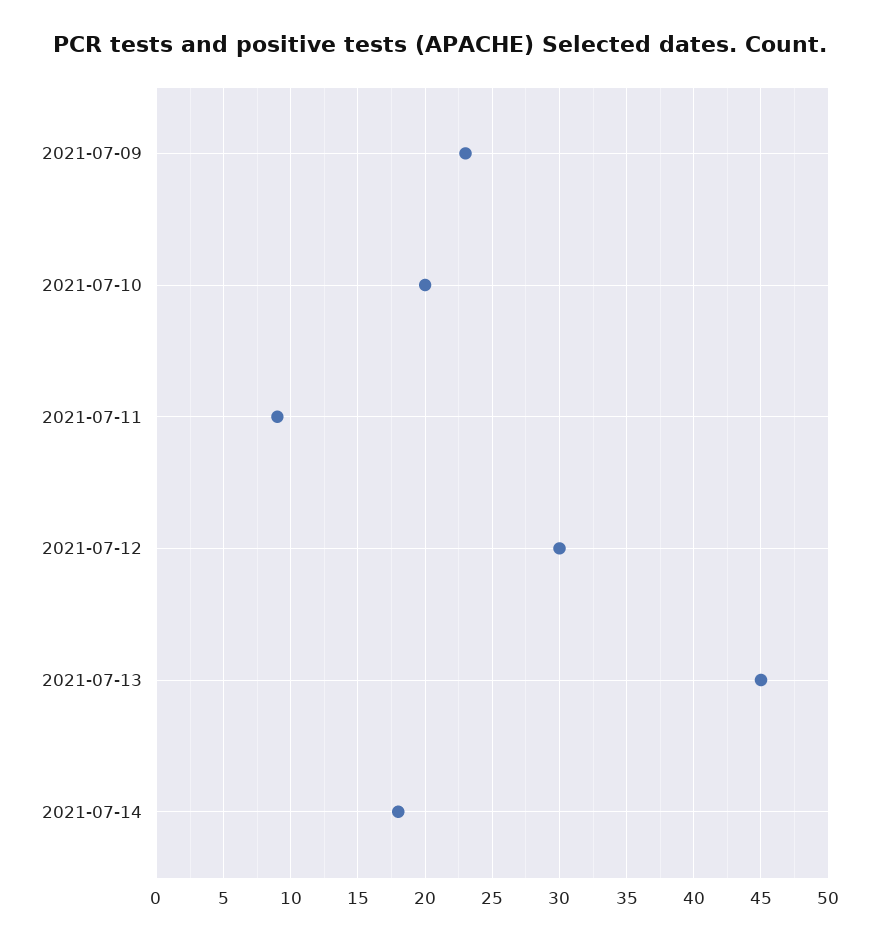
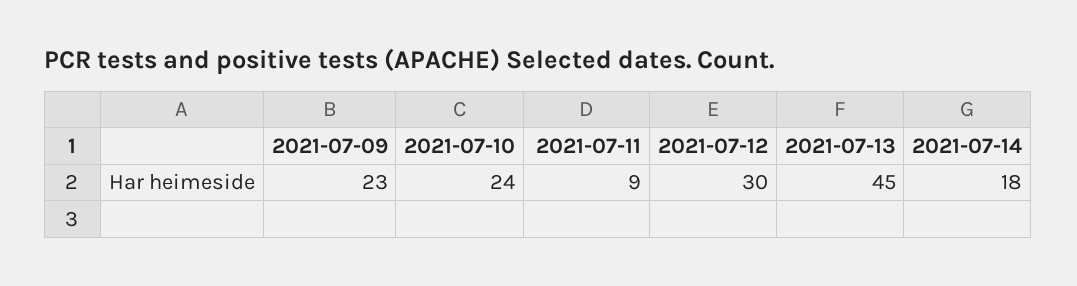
2021-07-10: 20 -> 24

